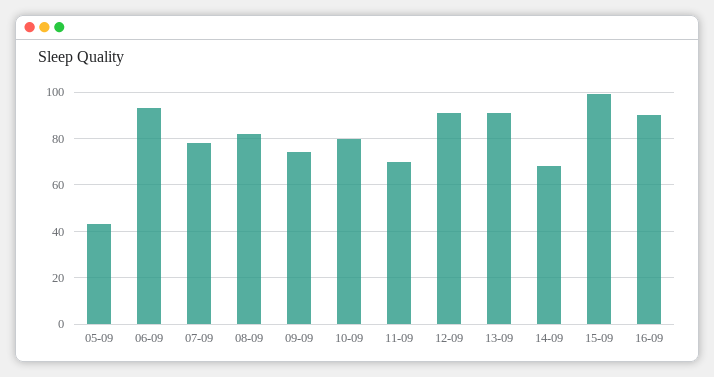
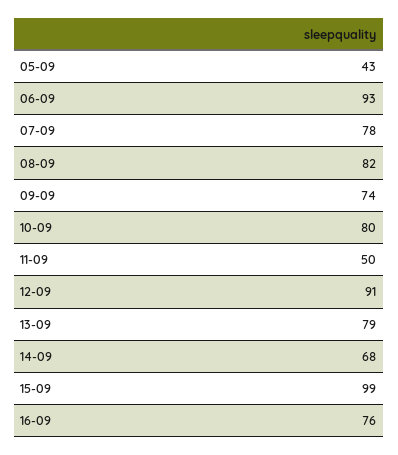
11-09: 70 -> 50
13-09: 90 -> 79
16-09: 90 -> 76

